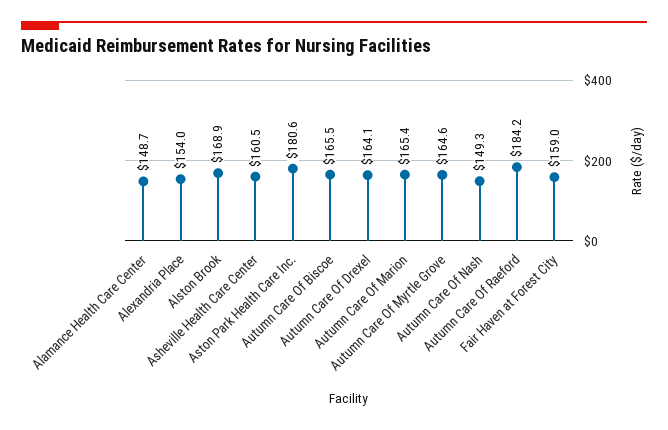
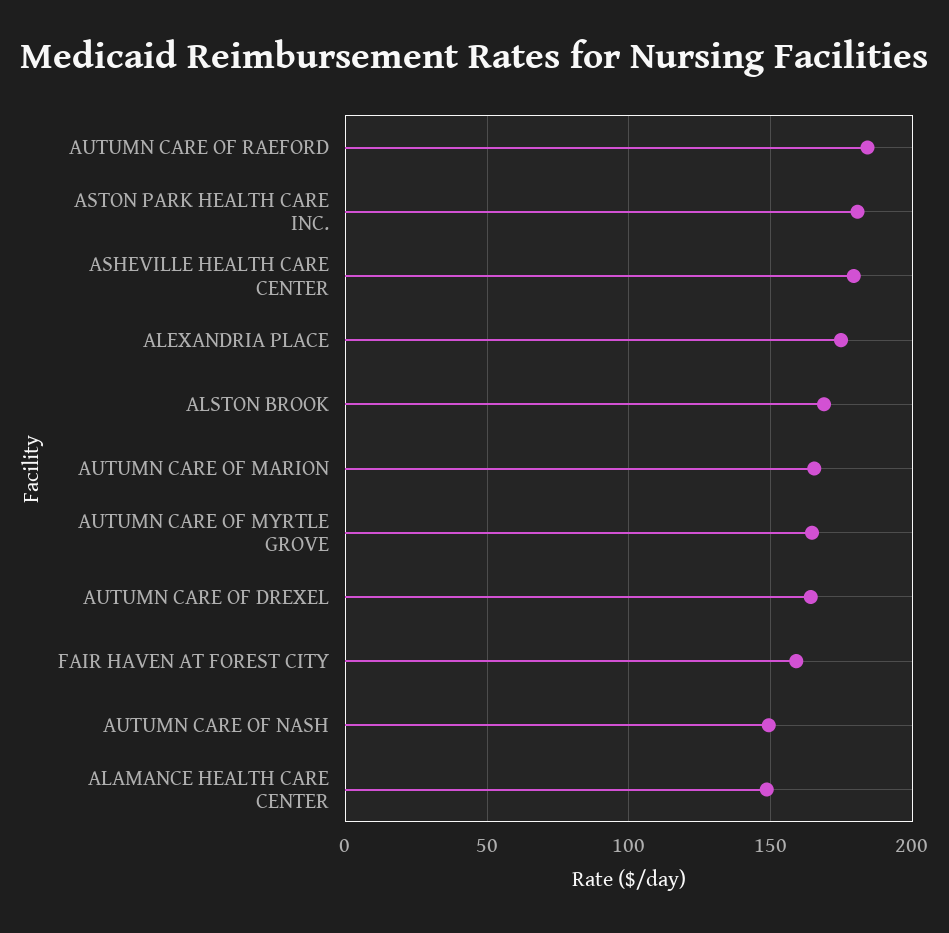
Alexandria Place: 154 -> 175
Asheville Health Care Center: 160.5 -> 180
Autumn Care Of Biscoe: 165.5 -> none

